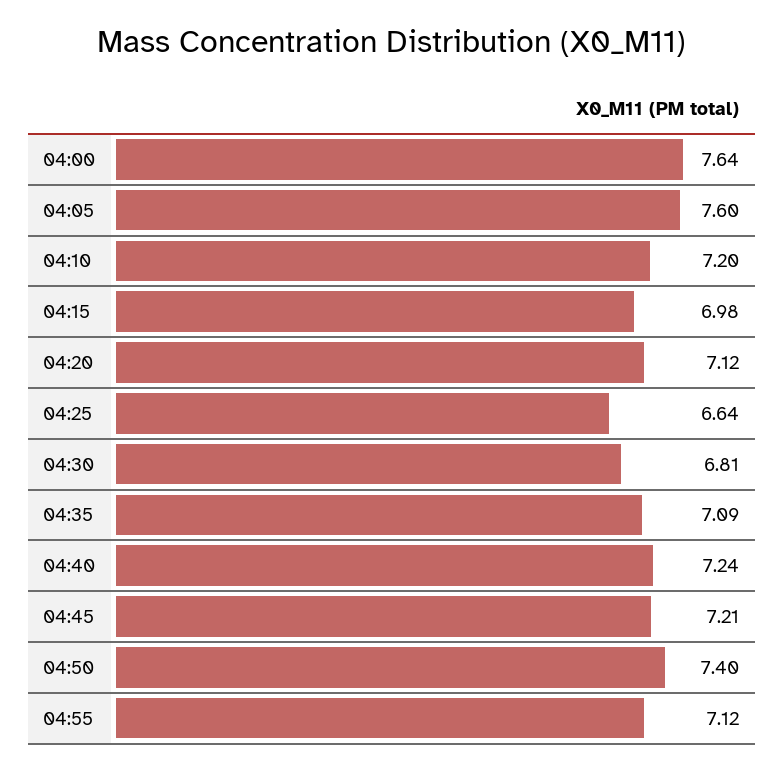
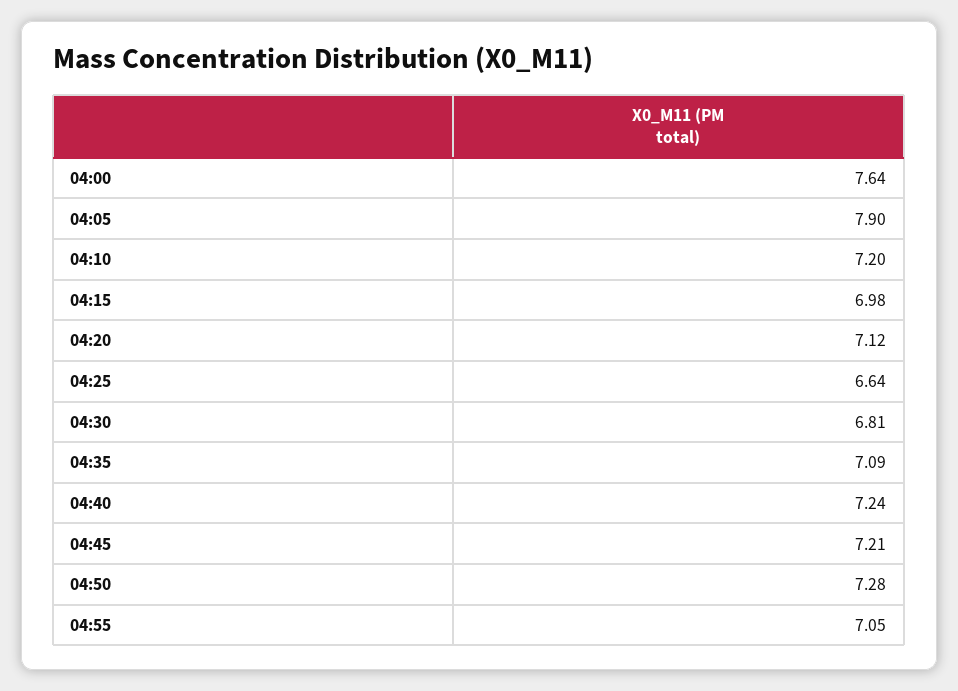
04:05: 7.6 -> 7.9
04:50: 7.4 -> 7.28
04:55: 7.12 -> 7.05

